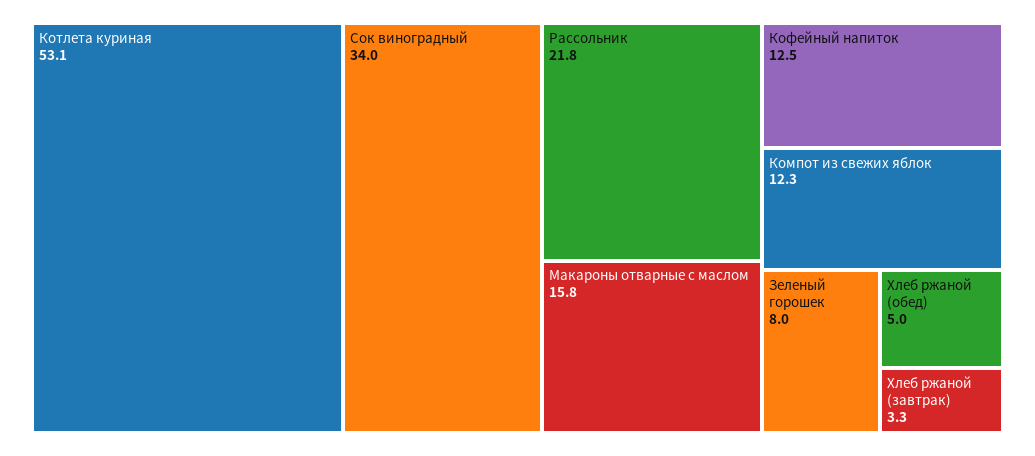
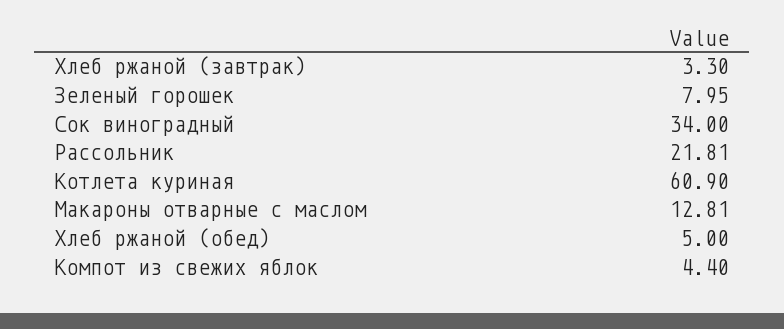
Котлета куриная: 53.1 -> 60.9
Макароны отварные с маслом: 15.8 -> 12.81
Кофейный напиток: 12.5 -> none
Компот из свежих яблок: 12.3 -> 4.4

